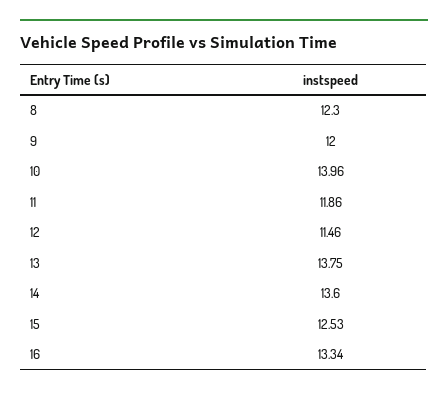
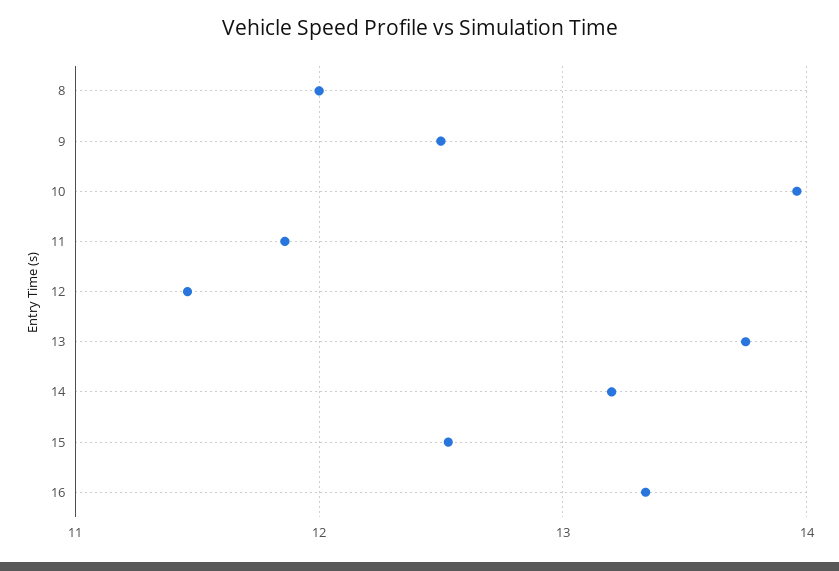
8: 12.3 -> 12
9: 12 -> 12.5
14: 13.6 -> 13.2

